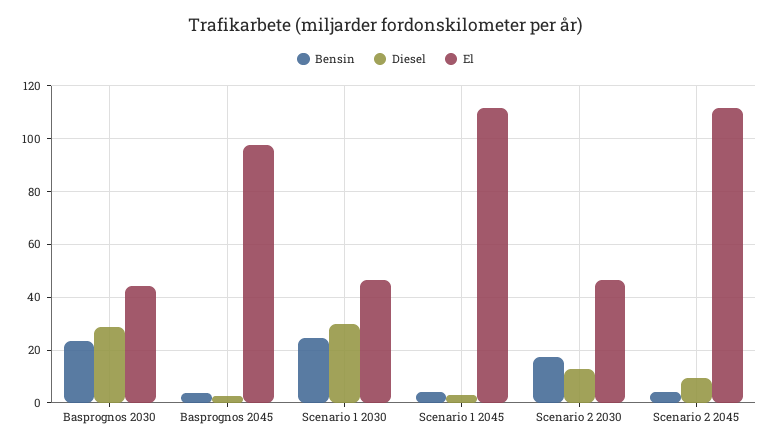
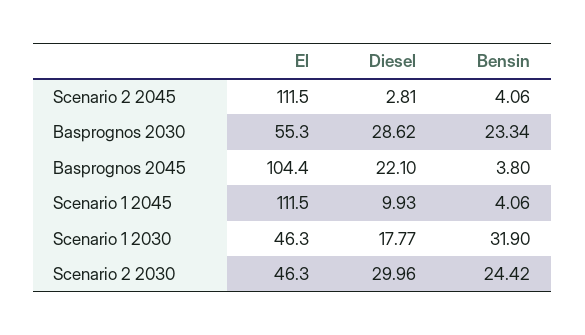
El, Basprognos 2030: 45 -> 55.3
Diesel, Basprognos 2045: 2.5 -> 22.1
El, Basprognos 2045: 97.5 -> 104.4
Bensin, Scenario 1 2030: 25 -> 31.9
Diesel, Scenario 1 2030: 30 -> 17.77
Diesel, Scenario 1 2045: 2.5 -> 9.93
Bensin, Scenario 2 2030: 17.5 -> 24.42
Diesel, Scenario 2 2030: 12.5 -> 29.96
Diesel, Scenario 2 2045: 10 -> 2.81

